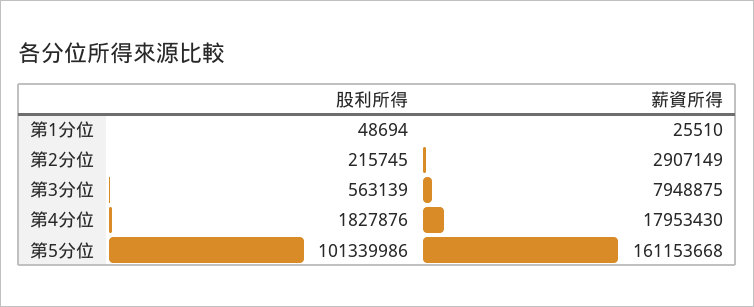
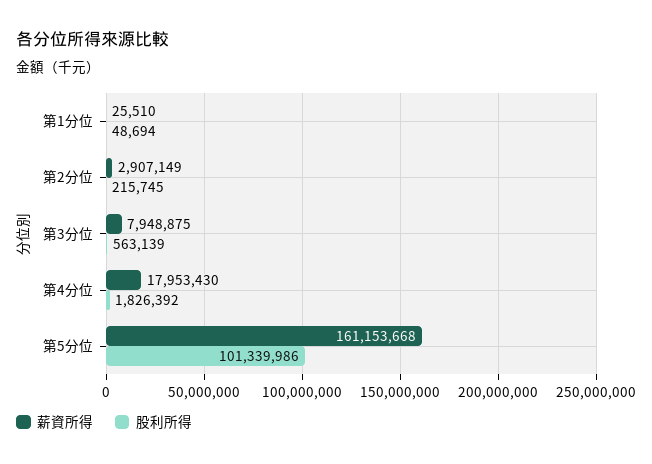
股利所得, 第4分位: 1827876 -> 1826392

